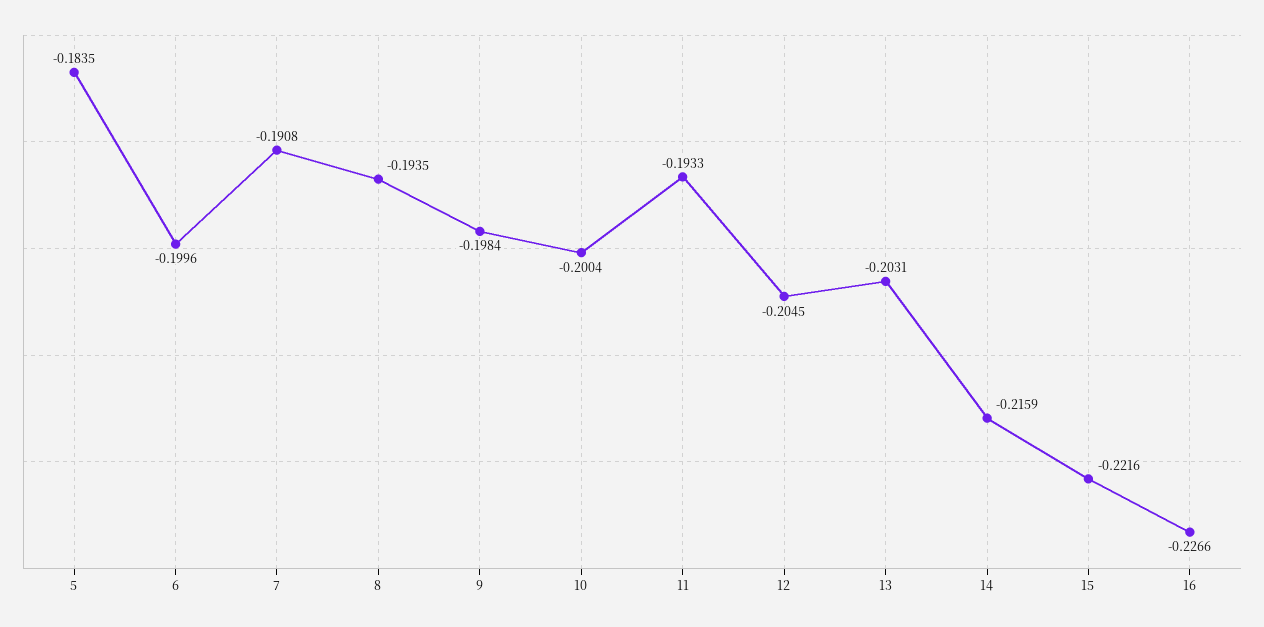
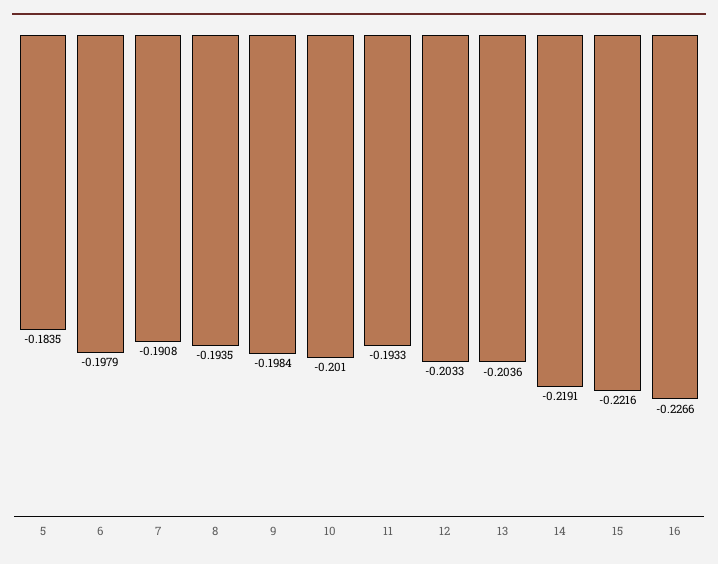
6: -0.1996 -> -0.1979
10: -0.2004 -> -0.201
12: -0.2045 -> -0.2033
13: -0.2031 -> -0.2036
14: -0.2159 -> -0.2191

